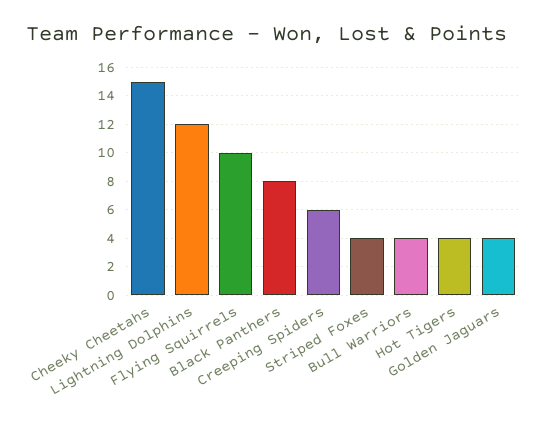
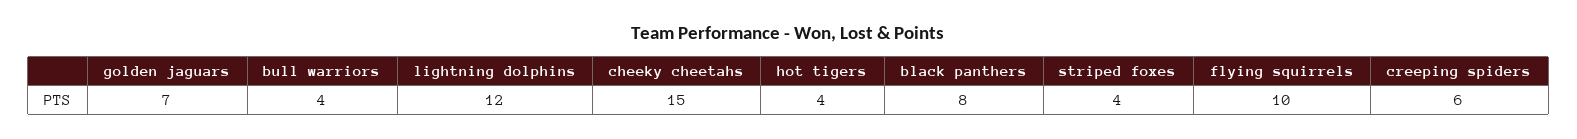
Golden Jaguars: 4 -> 7

